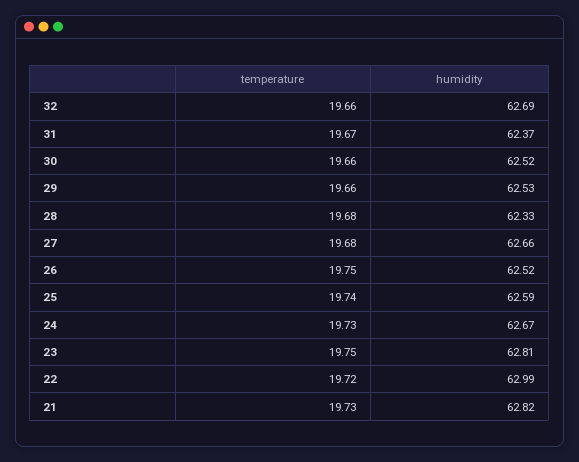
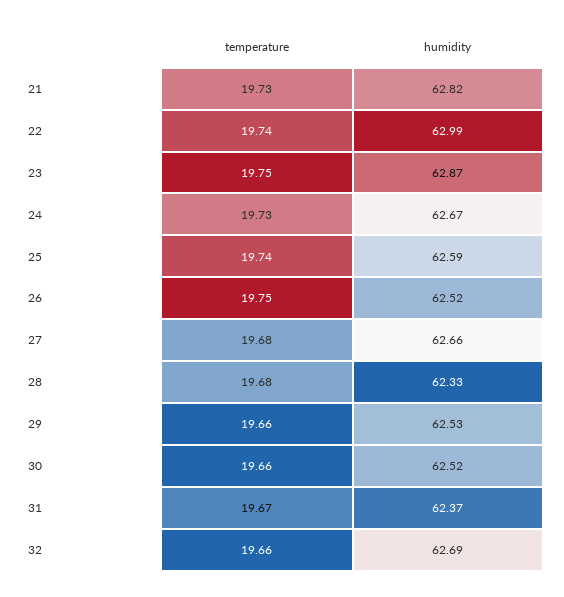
humidity, 23: 62.81 -> 62.87
temperature, 22: 19.72 -> 19.74

